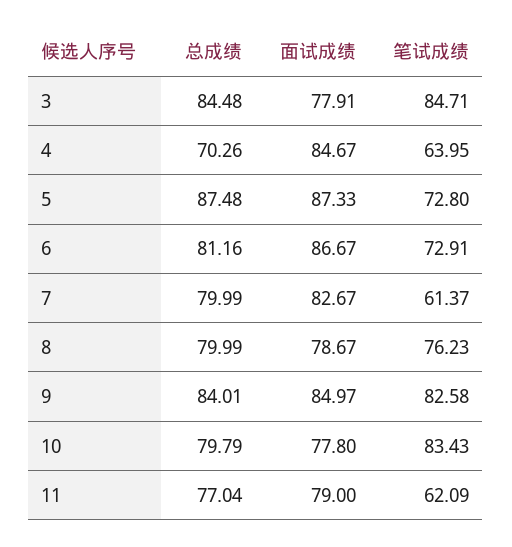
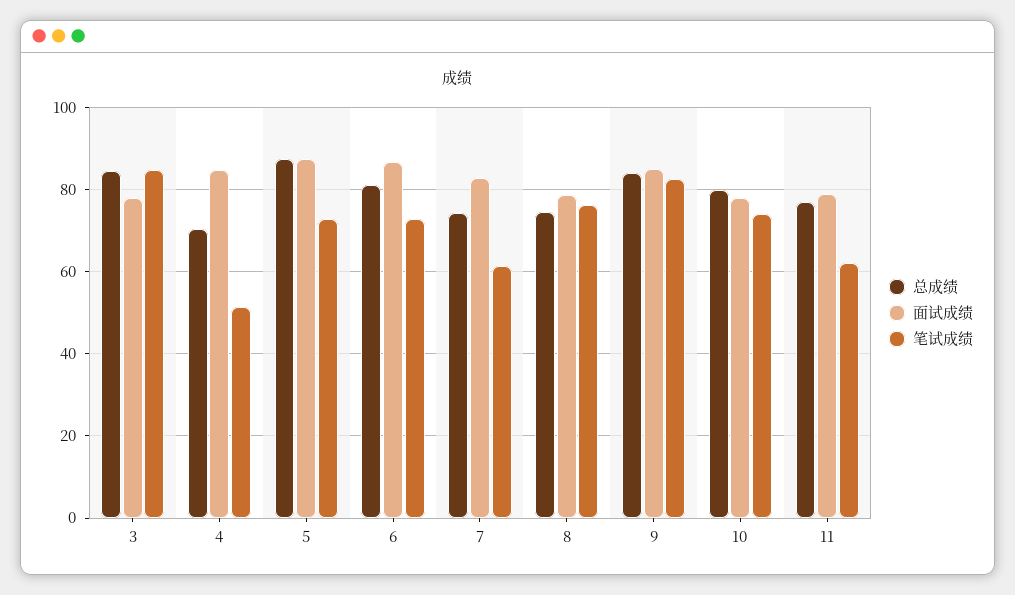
笔试成绩, 4: 63.95 -> 52
总成绩, 7: 79.99 -> 74
总成绩, 8: 79.99 -> 74
笔试成绩, 10: 83.43 -> 74

